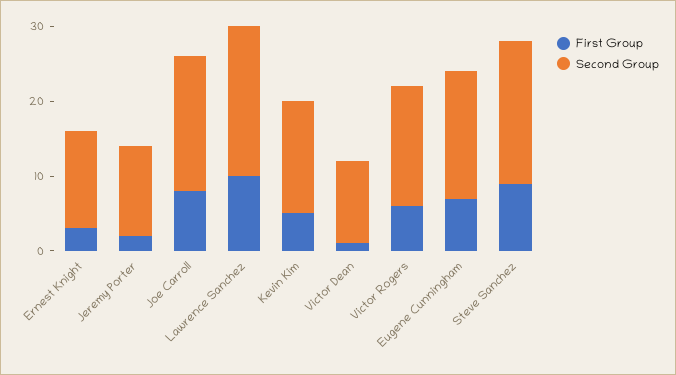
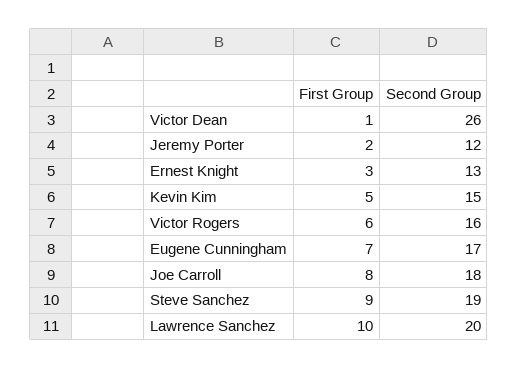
Second Group, Victor Dean: 10 -> 26

